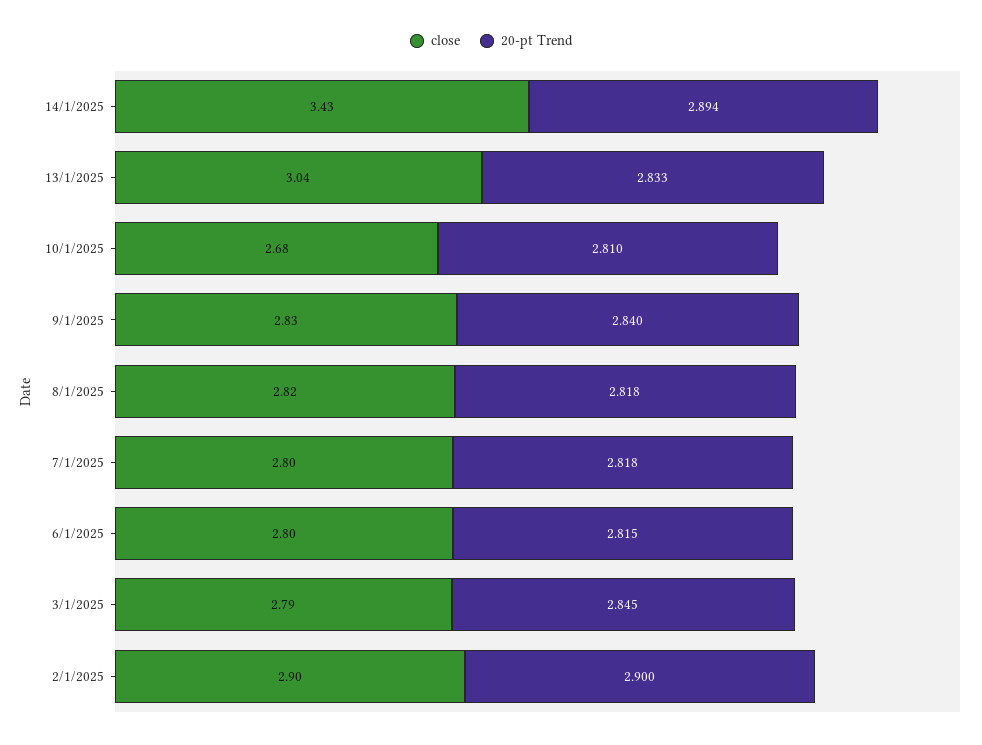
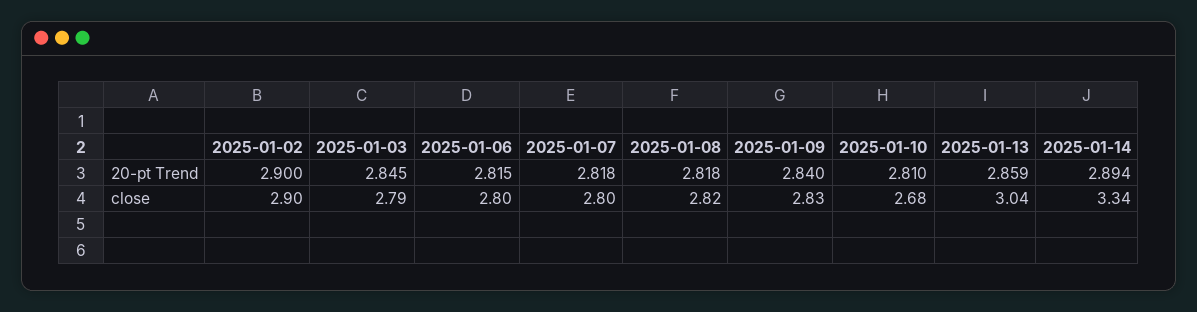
close, 14/1/2025: 3.43 -> 3.34
20-pt Trend, 13/1/2025: 2.833 -> 2.859

